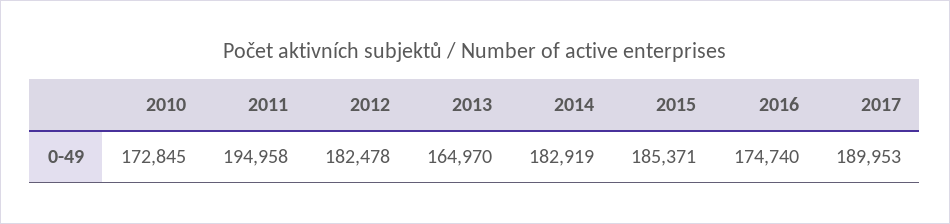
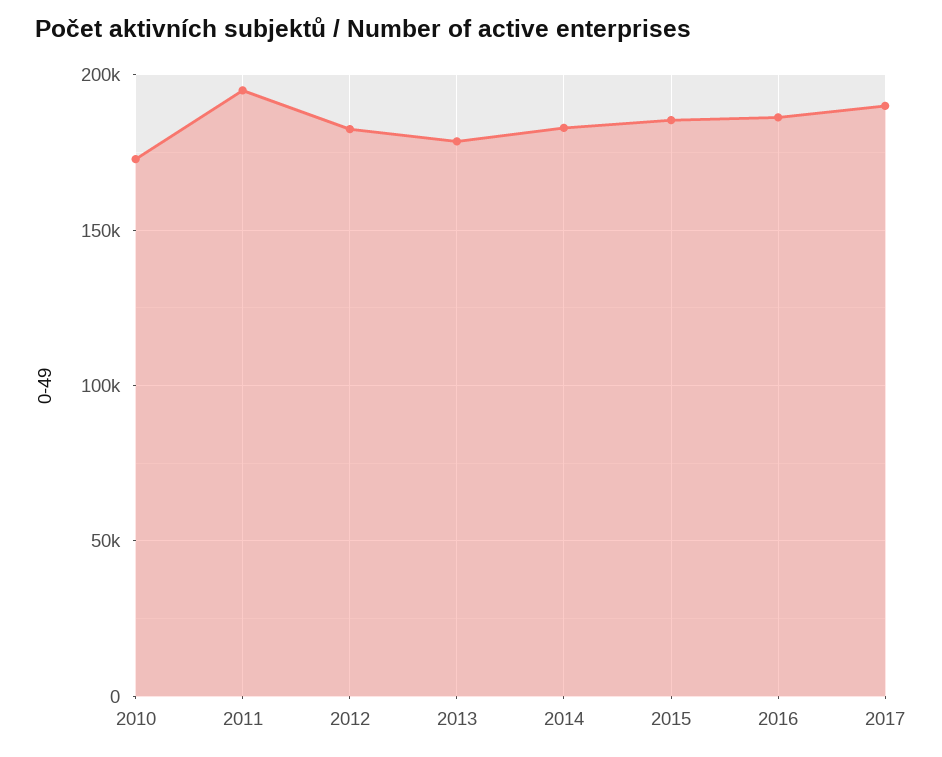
2013: 164970 -> 180000
2016: 174740 -> 185000

